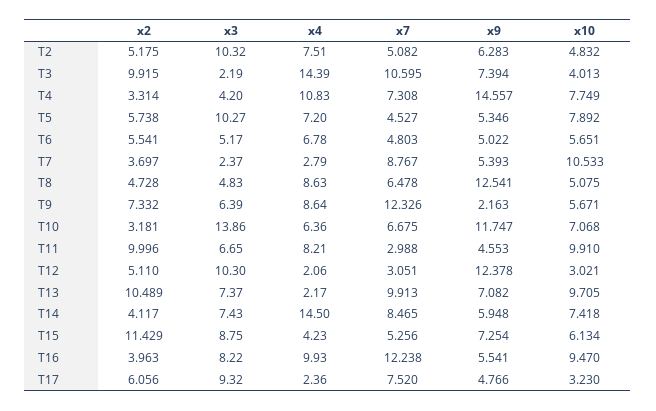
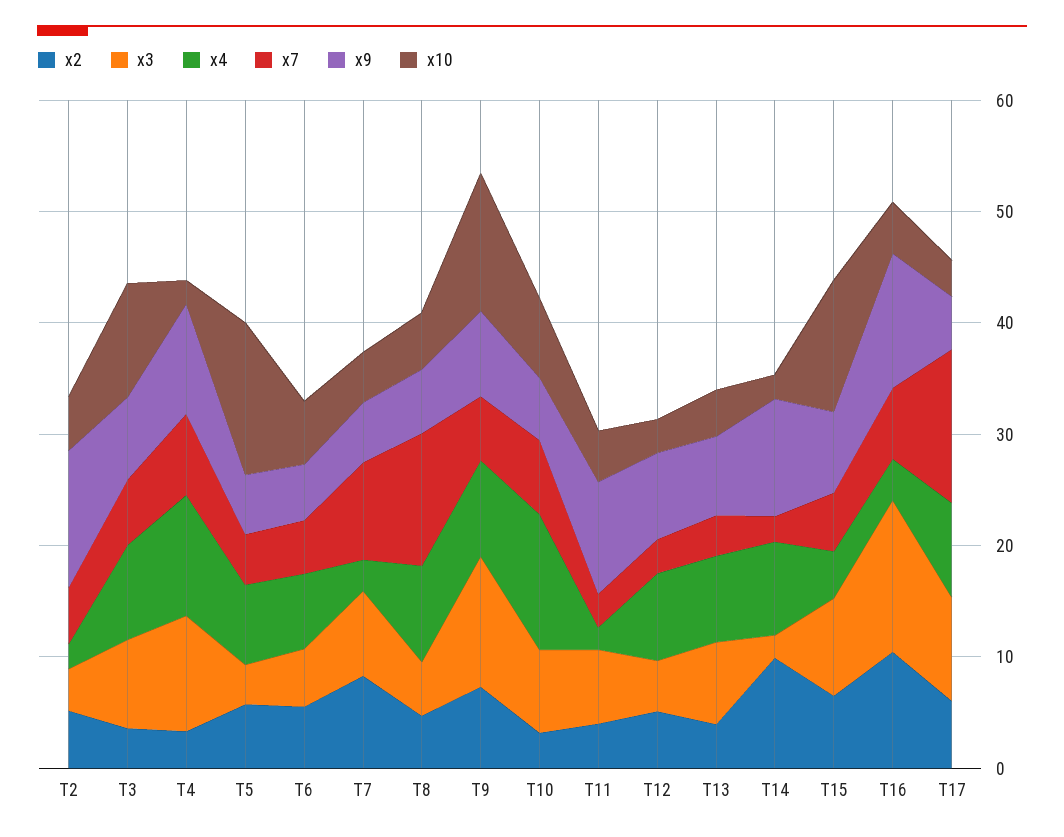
x3, T2: 10.32 -> 4
x4, T2: 7.51 -> 2
x9, T2: 6.283 -> 12
x2, T3: 9.915 -> 4
x3, T3: 2.19 -> 8
x4, T3: 14.39 -> 8
x7, T3: 10.595 -> 6
x10, T3: 4.013 -> 10
x3, T4: 4.2 -> 10
x9, T4: 14.557 -> 10
x10, T4: 7.749 -> 2
x3, T5: 10.27 -> 4
x10, T5: 7.892 -> 14
x2, T7: 3.697 -> 8
x3, T7: 2.37 -> 8
x10, T7: 10.533 -> 4
x7, T8: 6.478 -> 12
x9, T8: 12.541 -> 6
x3, T9: 6.39 -> 12
x7, T9: 12.326 -> 6
x9, T9: 2.163 -> 8
x10, T9: 5.671 -> 12
x3, T10: 13.86 -> 8
x4, T10: 6.36 -> 12
x9, T10: 11.747 -> 6
x2, T11: 9.996 -> 4
x4, T11: 8.21 -> 2
x9, T11: 4.553 -> 10
x10, T11: 9.91 -> 4
x3, T12: 10.3 -> 4
x4, T12: 2.06 -> 8
x9, T12: 12.378 -> 8
x2, T13: 10.489 -> 4
x4, T13: 2.17 -> 8
x7, T13: 9.913 -> 4
x10, T13: 9.705 -> 4
x2, T14: 4.117 -> 10
x3, T14: 7.43 -> 2
x4, T14: 14.5 -> 8
x7, T14: 8.465 -> 2
x9, T14: 5.948 -> 10
x10, T14: 7.418 -> 2
x2, T15: 11.429 -> 6
x10, T15: 6.134 -> 12
x2, T16: 3.963 -> 10
x3, T16: 8.22 -> 14
x4, T16: 9.93 -> 4
x7, T16: 12.238 -> 6
x9, T16: 5.541 -> 12
x10, T16: 9.47 -> 4
x4, T17: 2.36 -> 8
x7, T17: 7.52 -> 14

